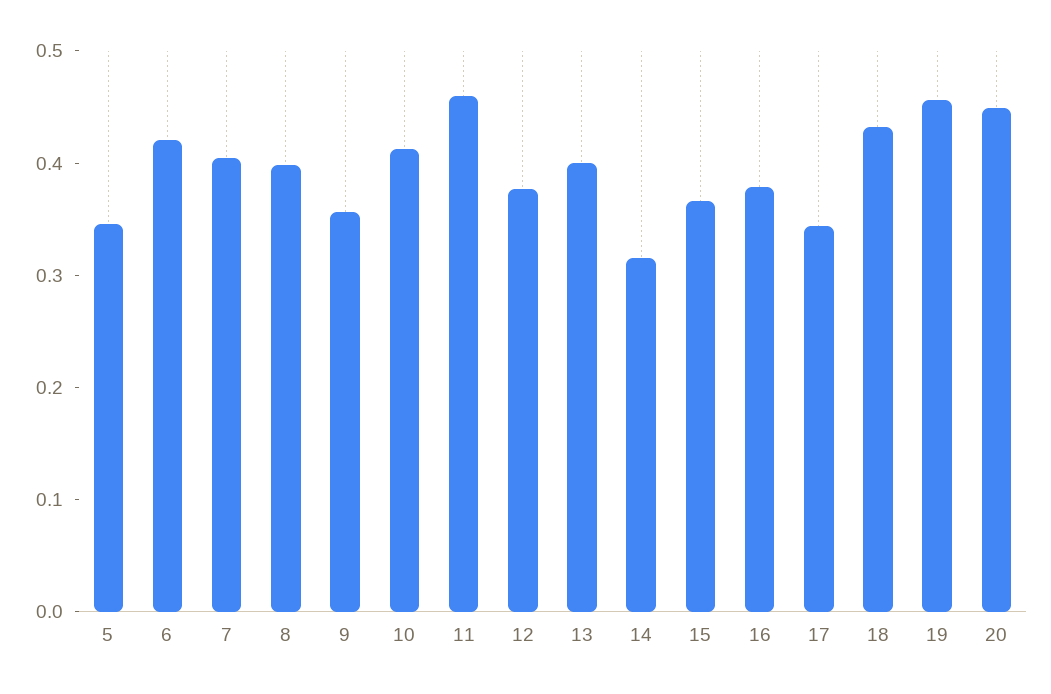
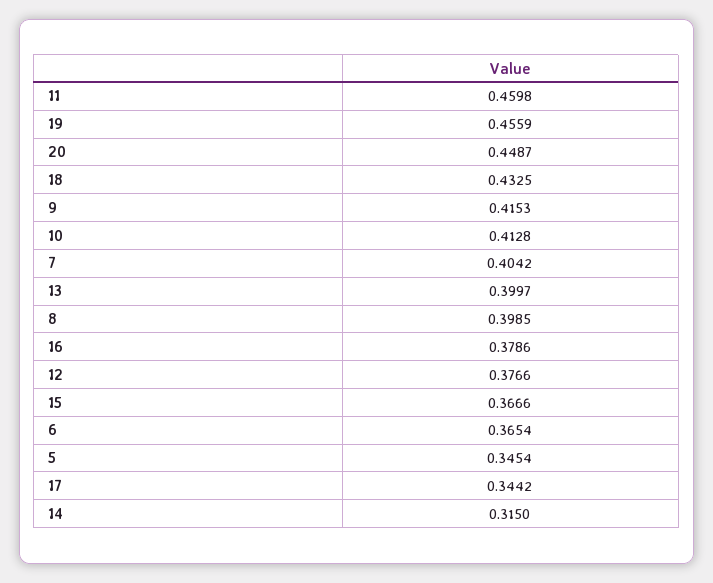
6: 0.42 -> 0.3654
9: 0.36 -> 0.4153

